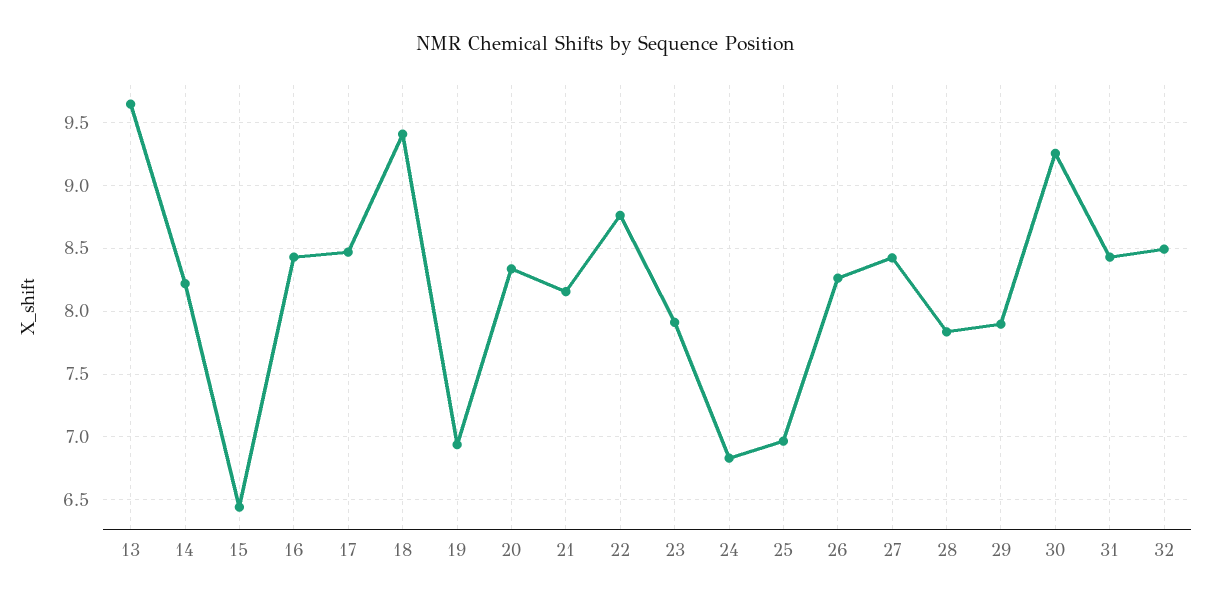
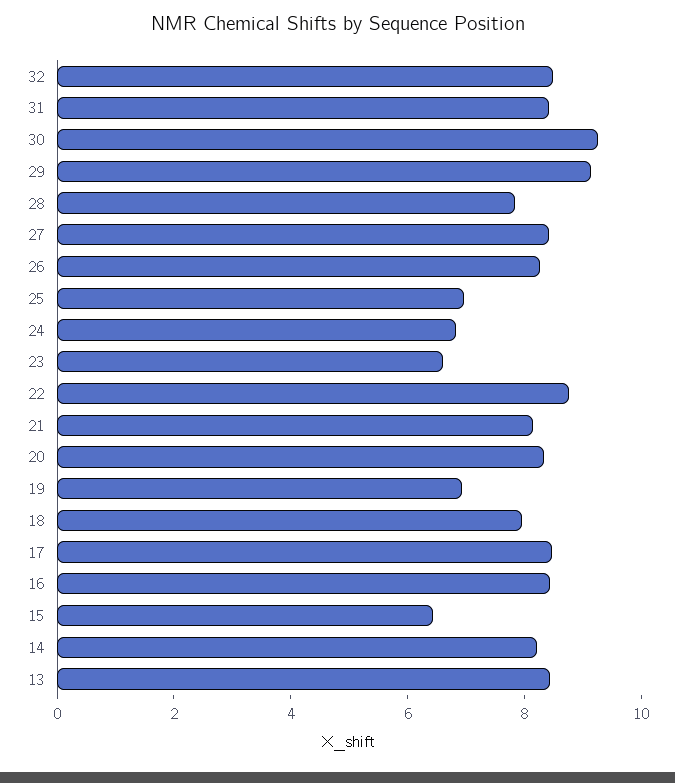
13: 9.65 -> 8.5
18: 9.4 -> 8
23: 7.9 -> 6.5
29: 7.9 -> 9

